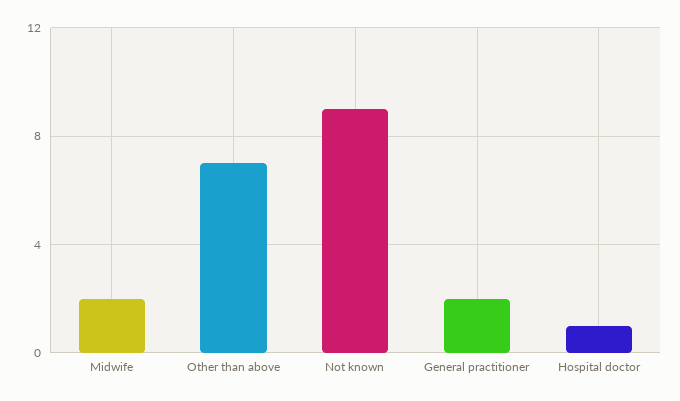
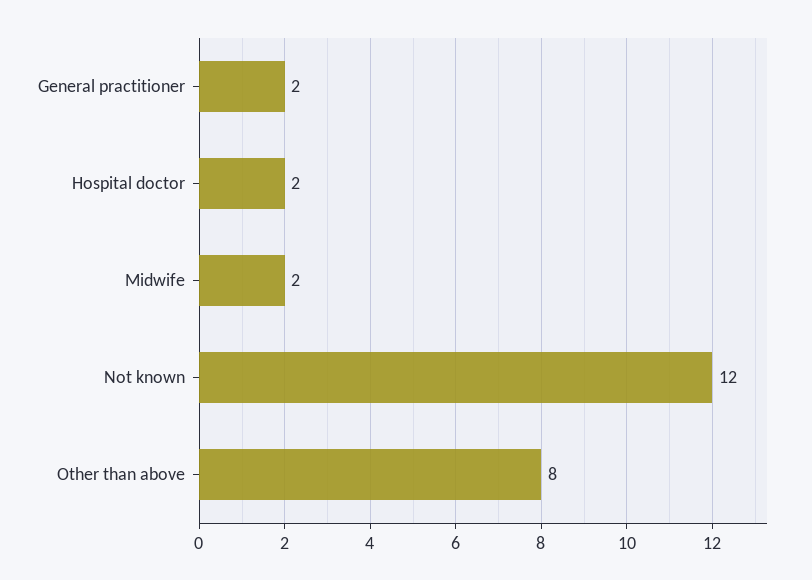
Other than above: 7 -> 8
Not known: 9 -> 12
Hospital doctor: 1 -> 2

